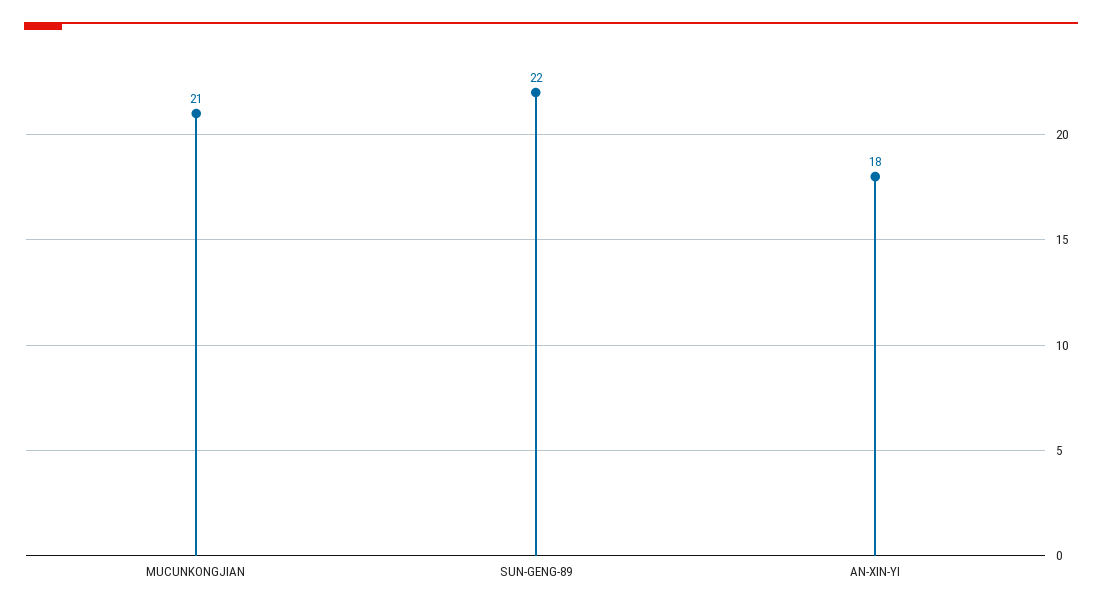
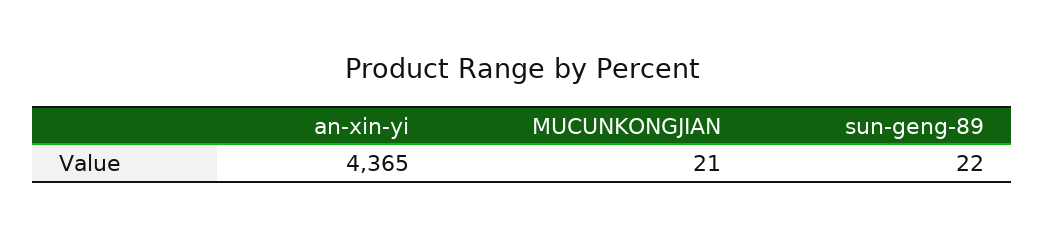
AN-XIN-YI: 18 -> 4365

